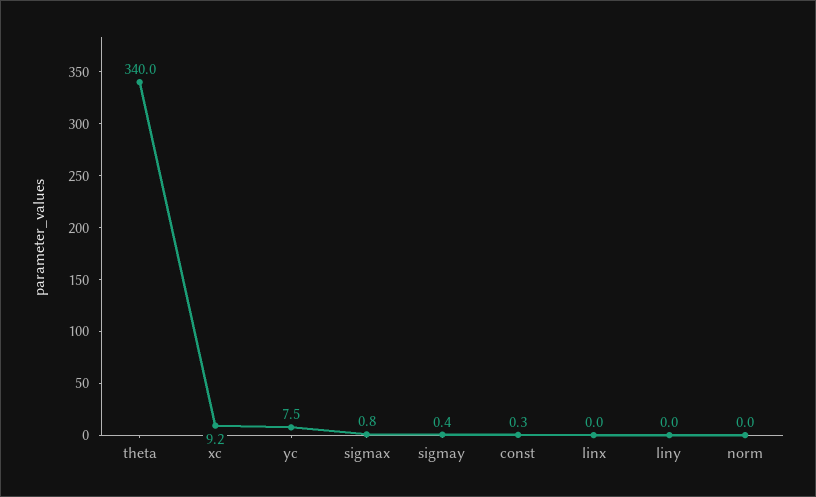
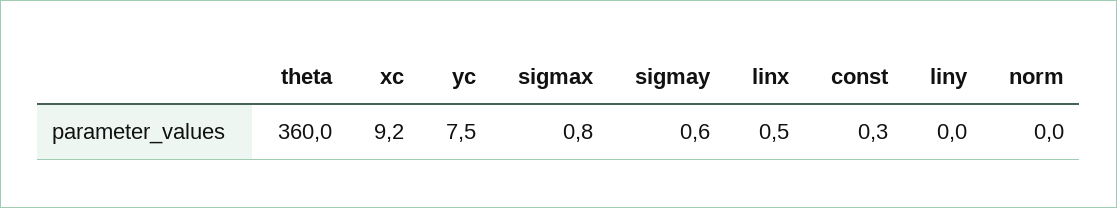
theta: 340 -> 360
sigmay: 0.4 -> 0.6
linx: 0 -> 0.5

